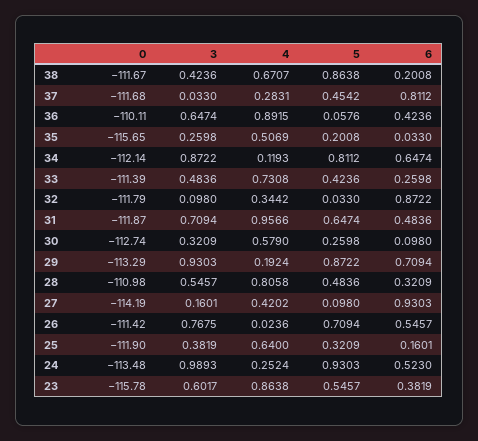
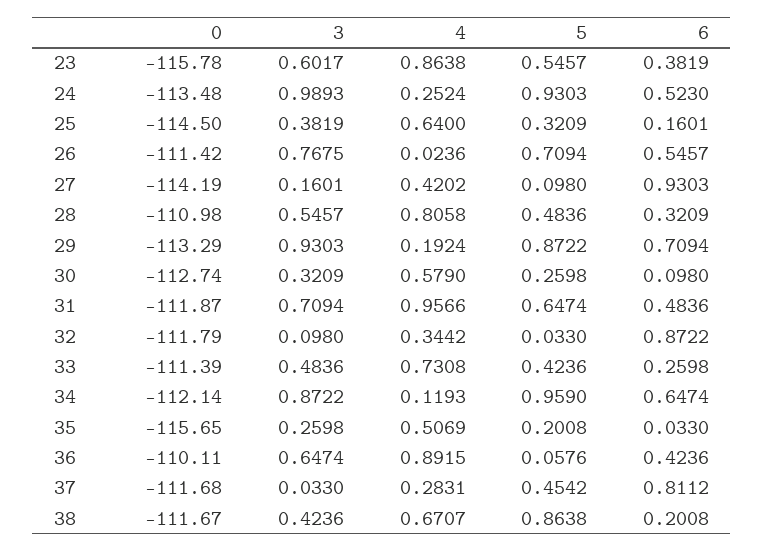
5, 34: 0.8112 -> 0.959
0, 25: -111.9 -> -114.5

